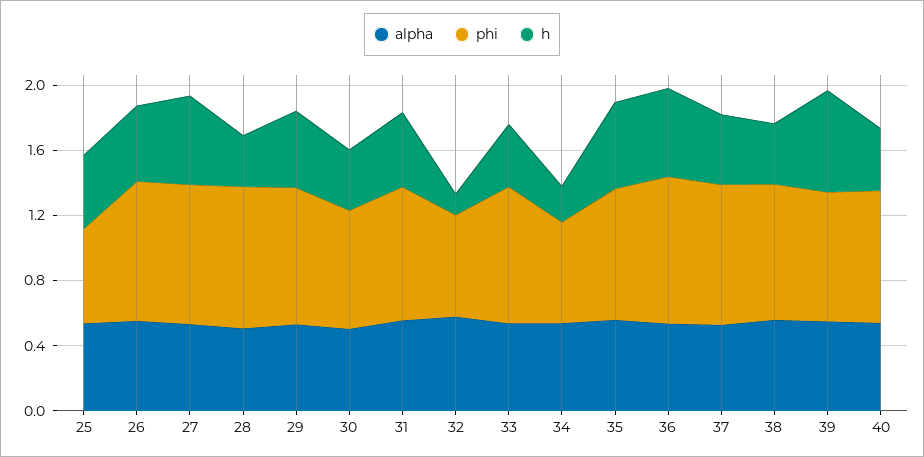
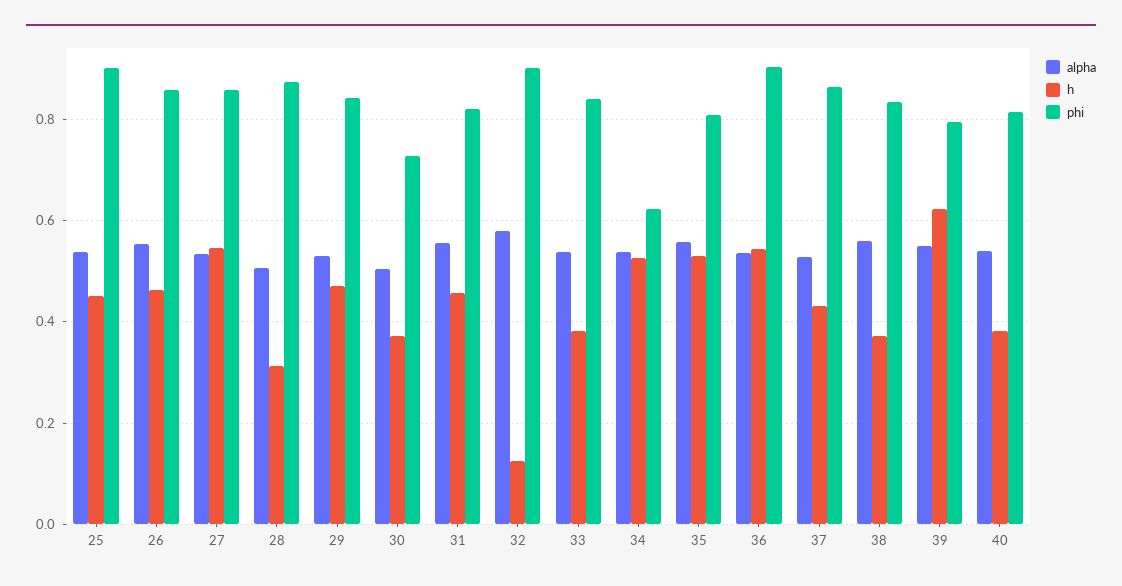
phi, 25: 0.6 -> 0.9
phi, 32: 0.6 -> 0.9
h, 34: 0.2 -> 0.52

